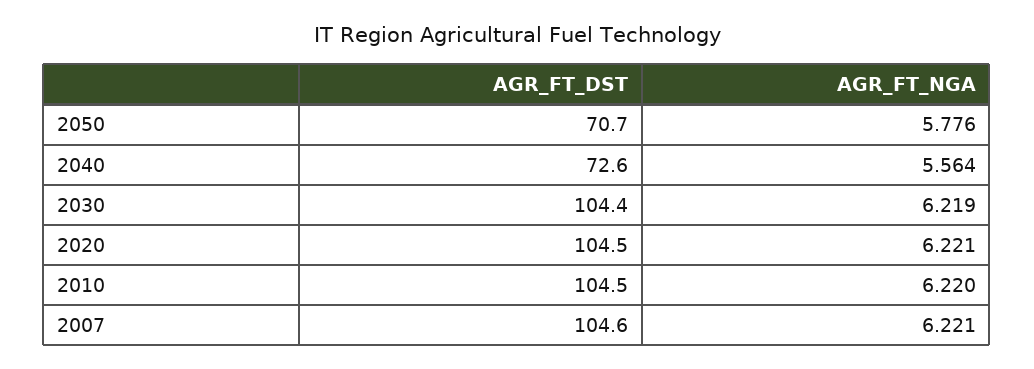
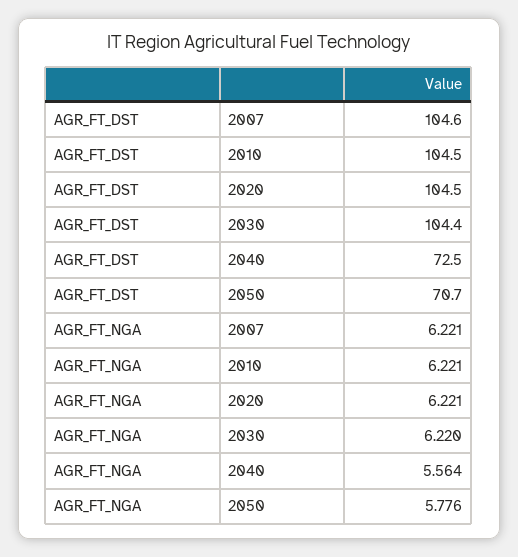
AGR_FT_DST, 2040: 72.6 -> 72.5
AGR_FT_NGA, 2030: 6.219 -> 6.22
AGR_FT_NGA, 2010: 6.22 -> 6.221

